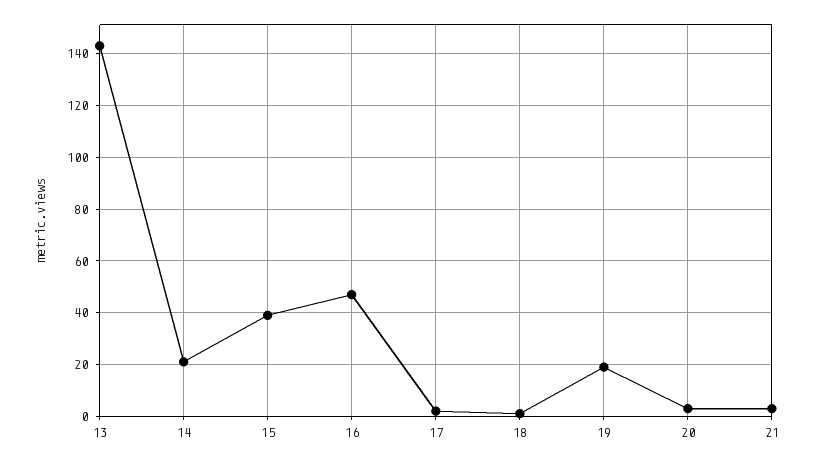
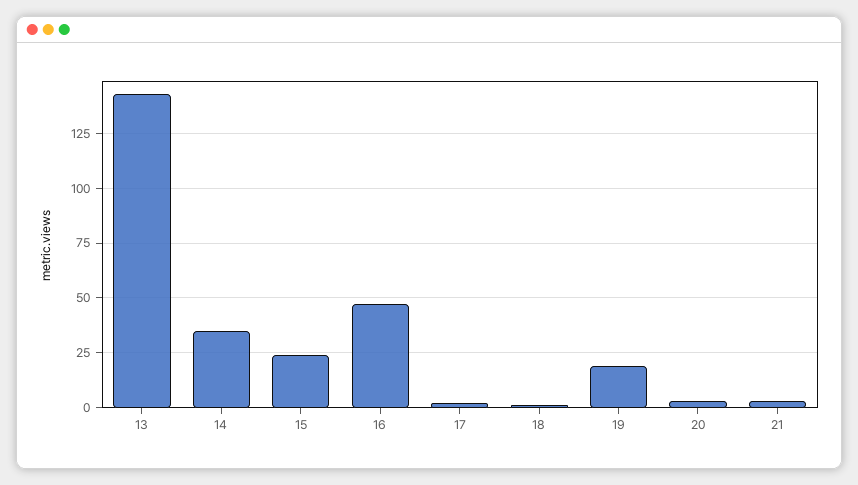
14: 20 -> 35
15: 40 -> 25

